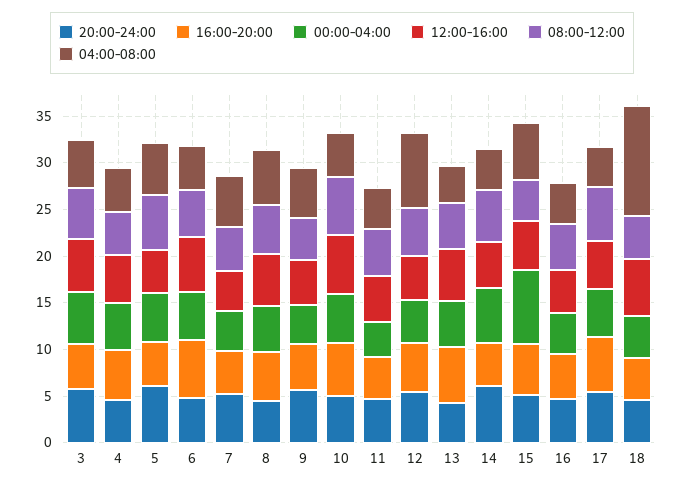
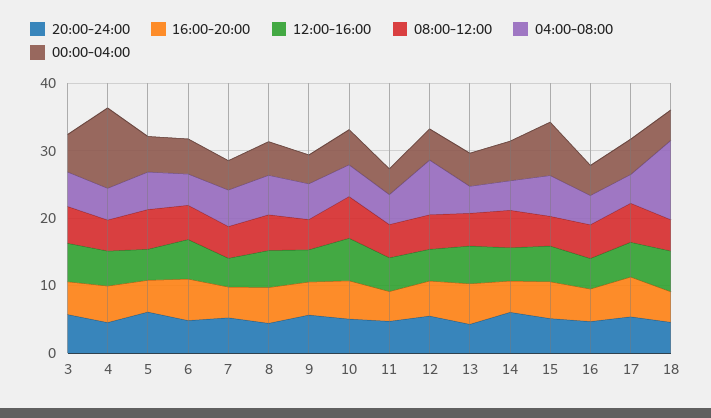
00:00-04:00, 4: 5 -> 12

